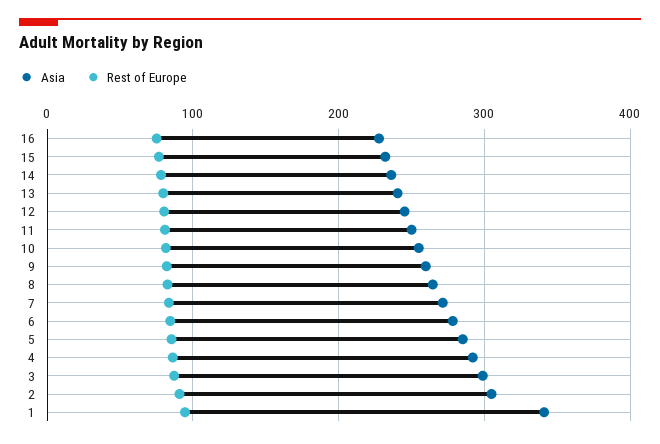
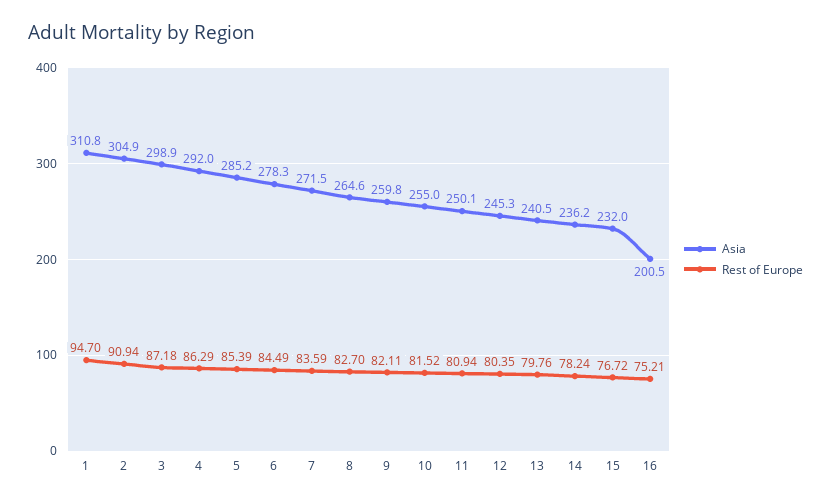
Asia, 16: 230 -> 200.5
Asia, 1: 340 -> 310.8

